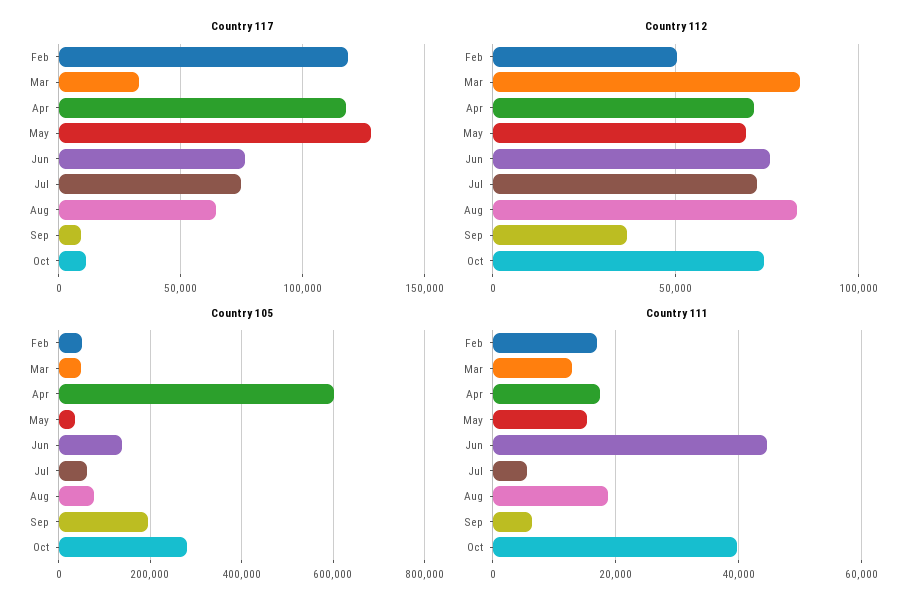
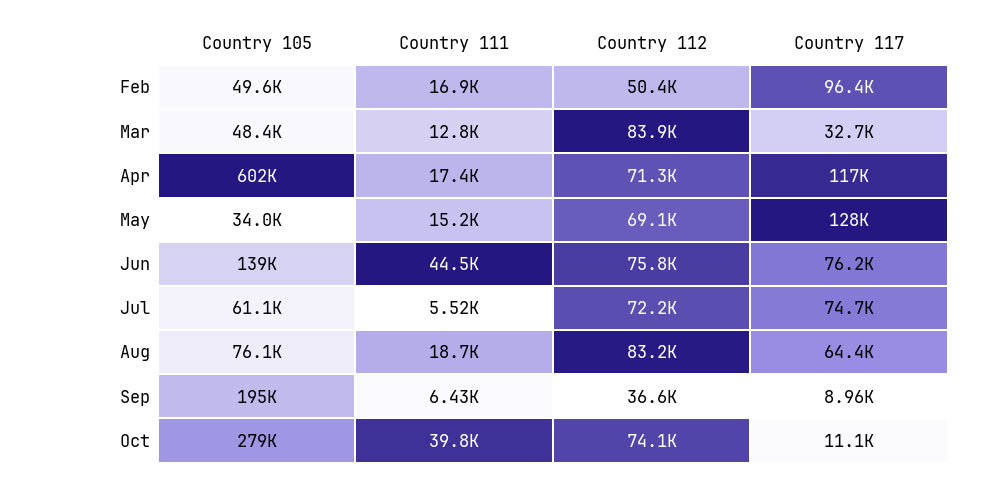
Country 117, Feb: 120000 -> 96400

